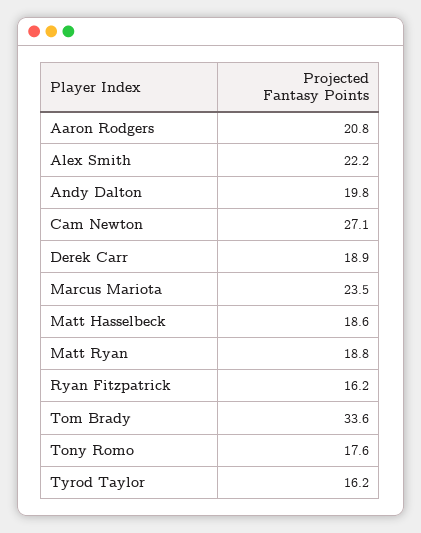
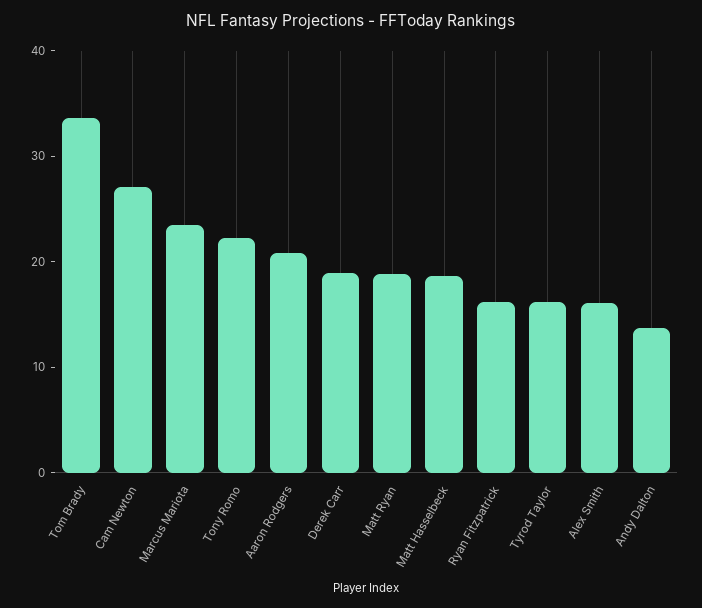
Alex Smith: 22.2 -> 16
Andy Dalton: 19.8 -> 14
Tony Romo: 17.6 -> 22

